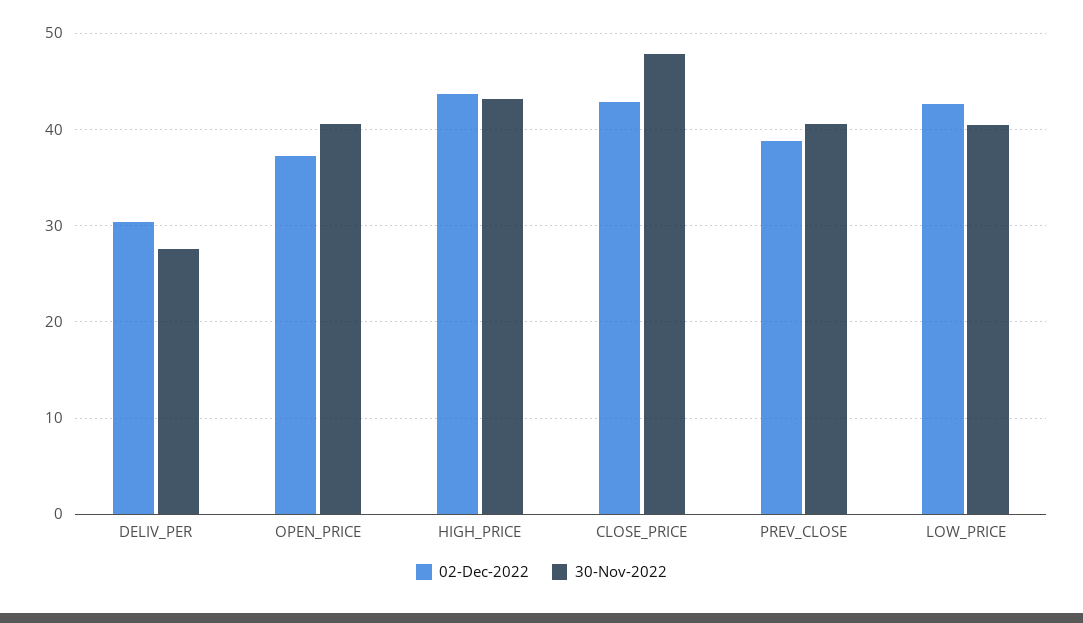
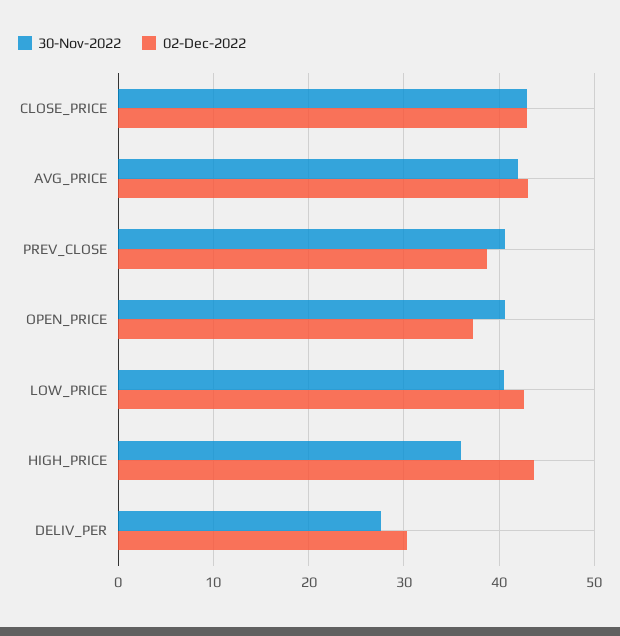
30-Nov-2022, HIGH_PRICE: 43 -> 36
30-Nov-2022, CLOSE_PRICE: 48 -> 43
30-Nov-2022, AVG_PRICE: none -> 42
02-Dec-2022, AVG_PRICE: none -> 43

